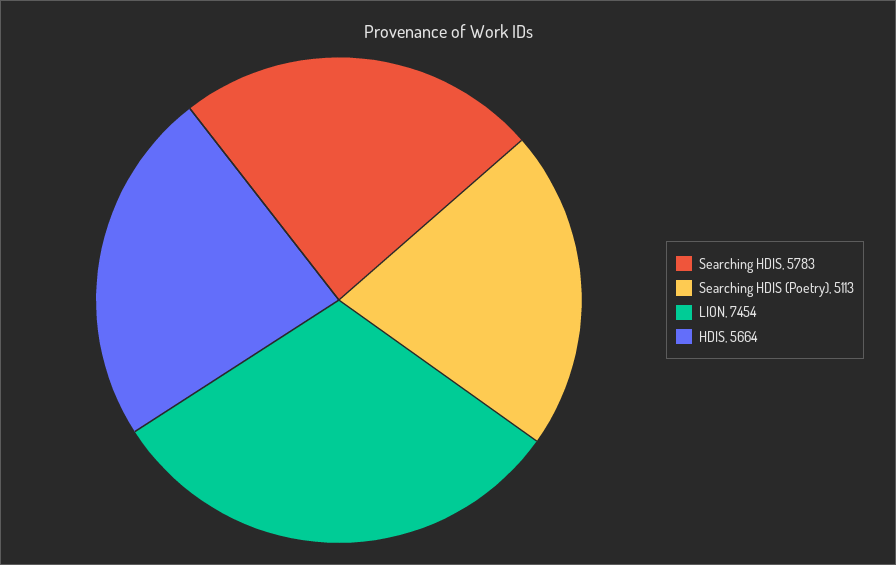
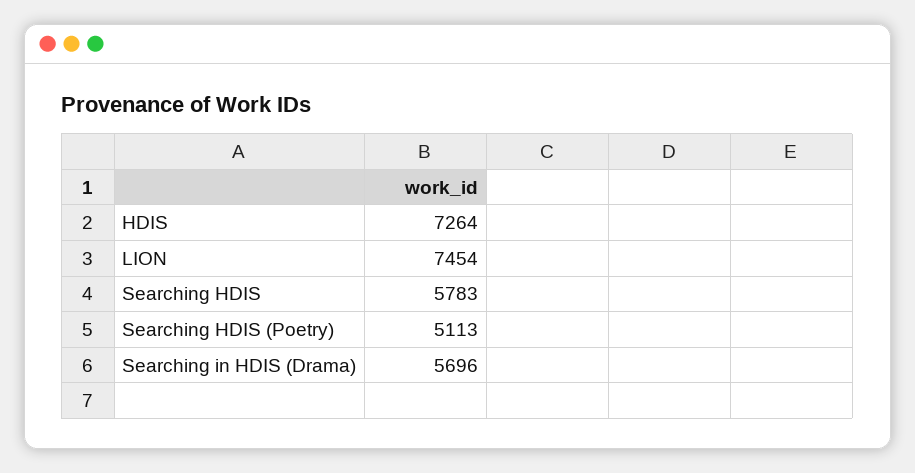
HDIS: 5664 -> 7264
Searching in HDIS (Drama): none -> 5696

